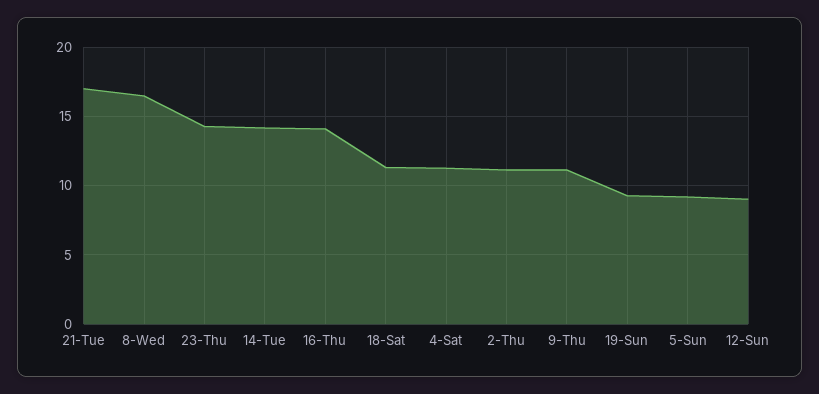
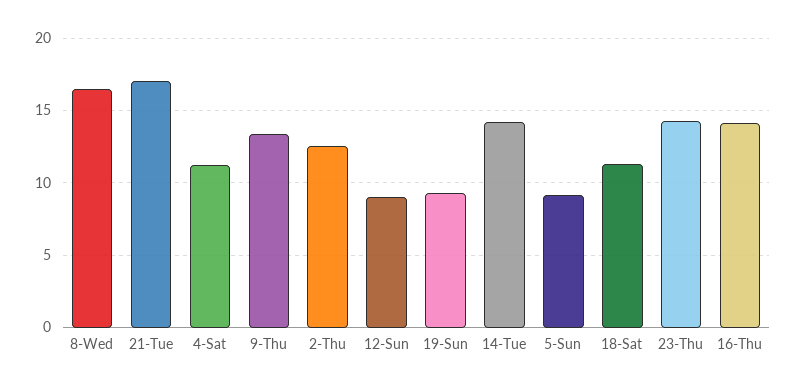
2-Thu: 11 -> 12.5
9-Thu: 11 -> 13.5

